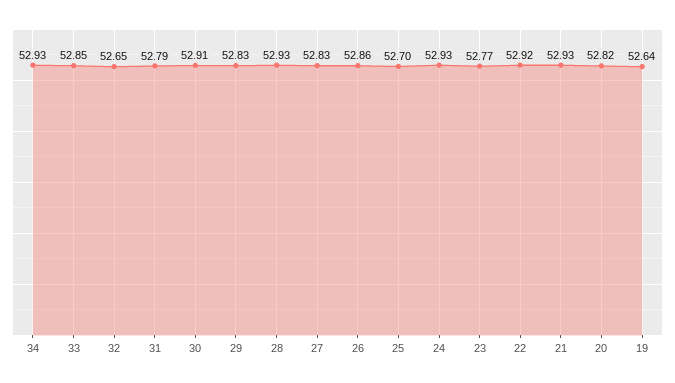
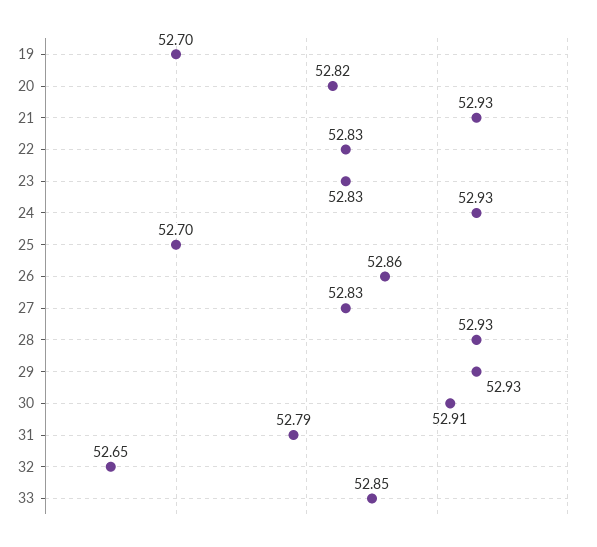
34: 52.93 -> none
29: 52.83 -> 52.93
23: 52.77 -> 52.83
22: 52.92 -> 52.83
19: 52.64 -> 52.7

